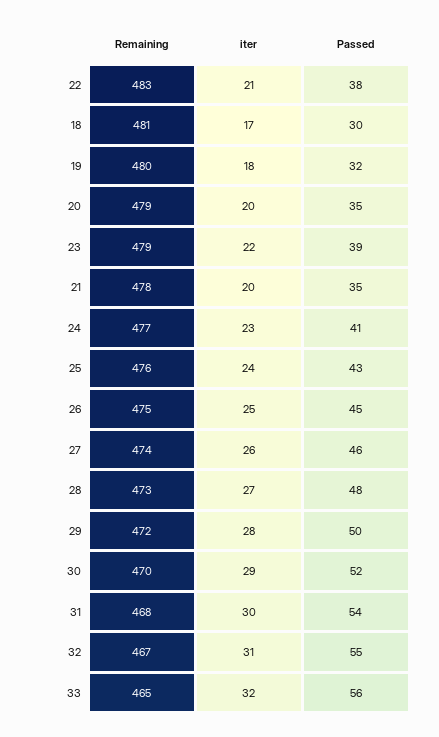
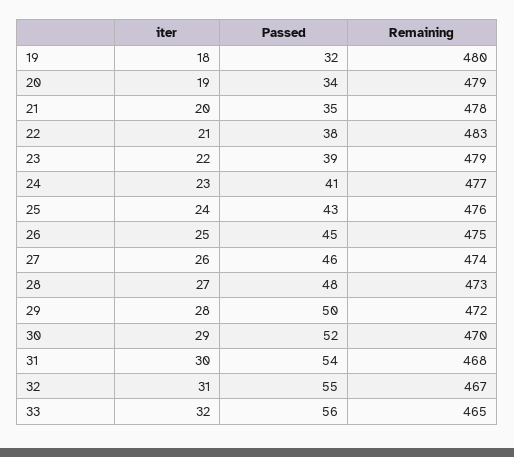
Remaining, 18: 481 -> none
iter, 18: 17 -> none
Passed, 18: 30 -> none
iter, 20: 20 -> 19
Passed, 20: 35 -> 34

